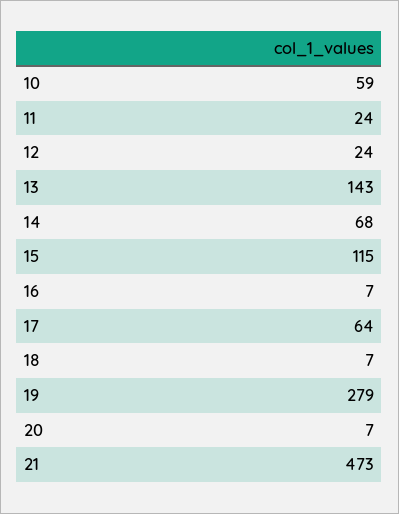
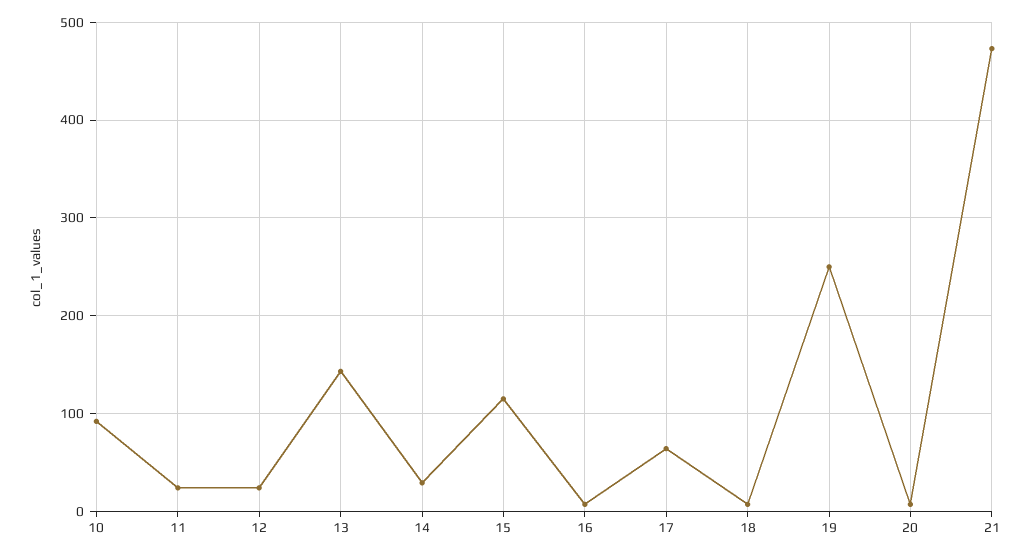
10: 59 -> 90
14: 68 -> 30
19: 279 -> 250

